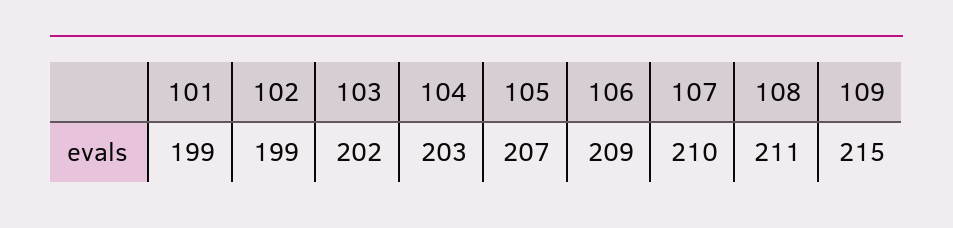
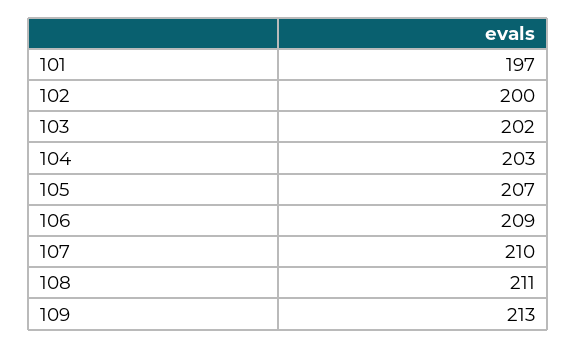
101: 199 -> 197
102: 199 -> 200
109: 215 -> 213

